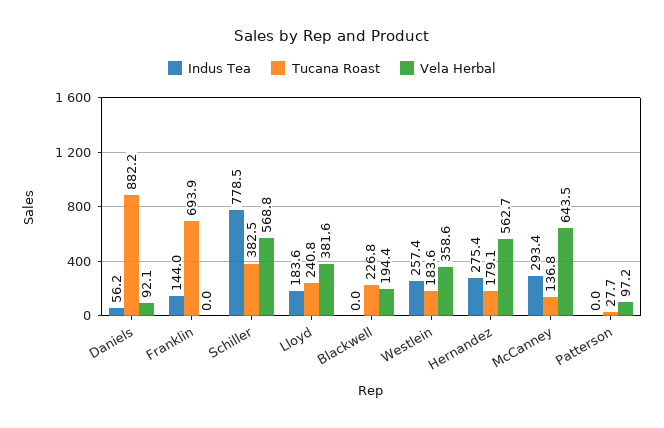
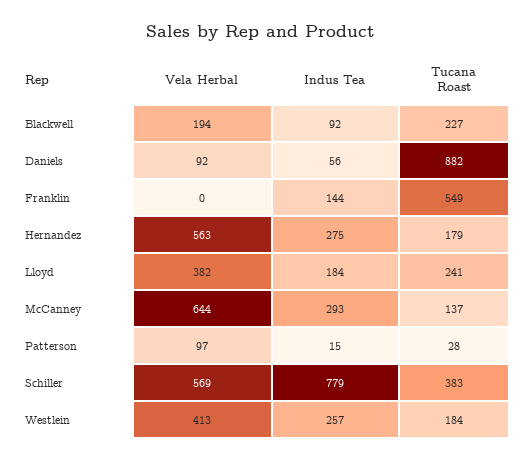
Tucana Roast, Franklin: 693.9 -> 549
Indus Tea, Blackwell: 0 -> 92
Vela Herbal, Westlein: 358.6 -> 413
Indus Tea, Patterson: 0 -> 15

